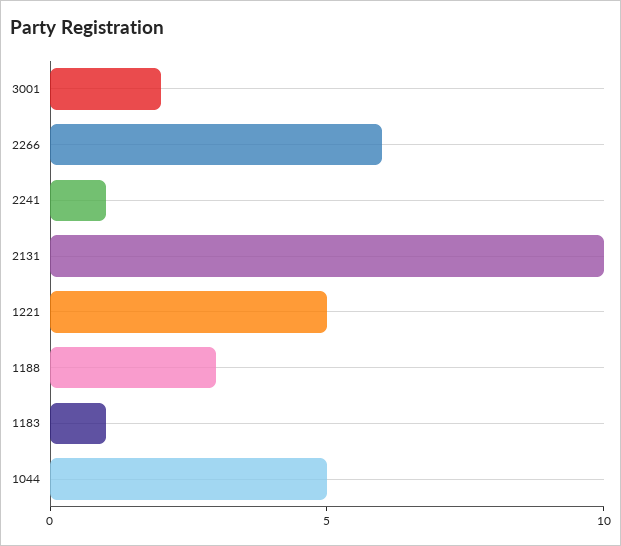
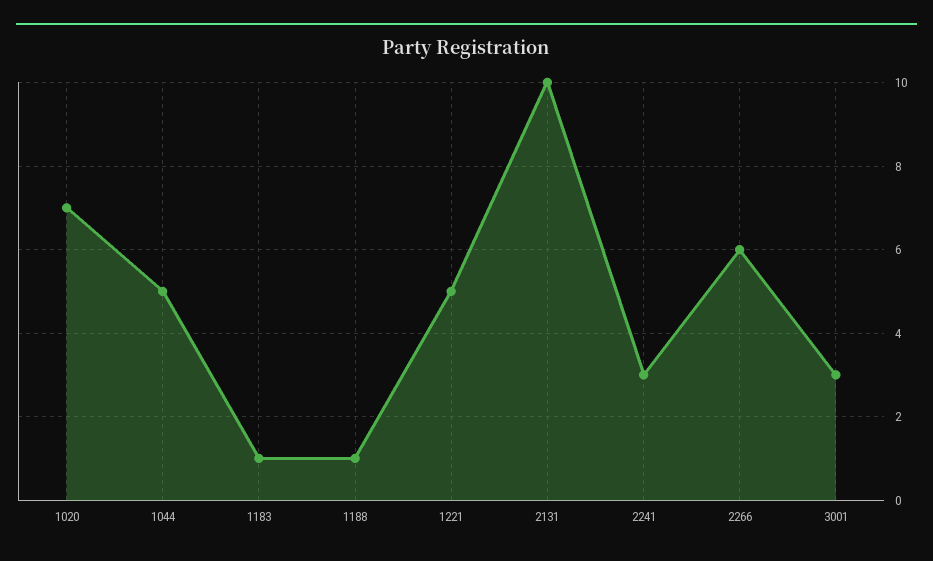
3001: 2 -> 3
2241: 1 -> 3
1188: 3 -> 1
1020: none -> 7

